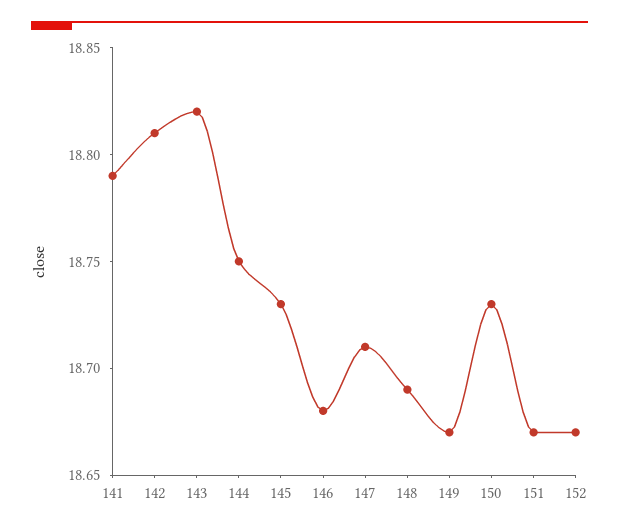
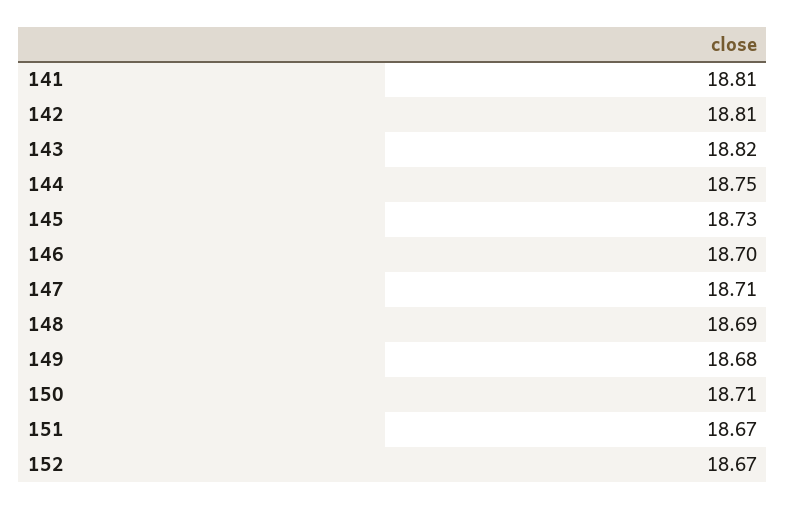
141: 18.79 -> 18.81
146: 18.68 -> 18.7
149: 18.67 -> 18.68
150: 18.73 -> 18.71

